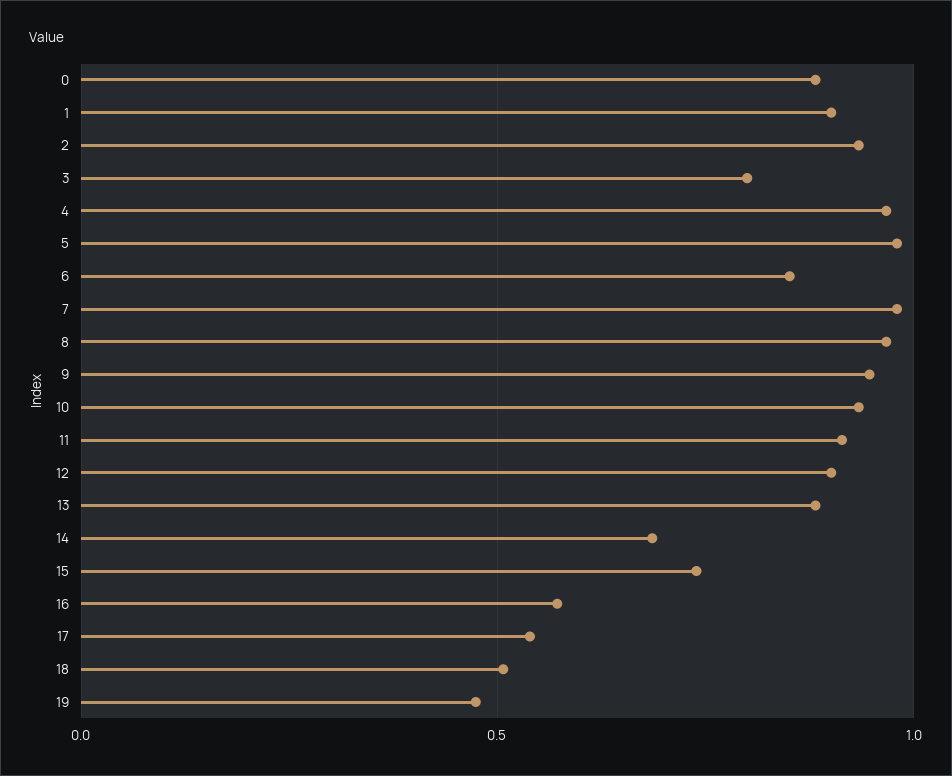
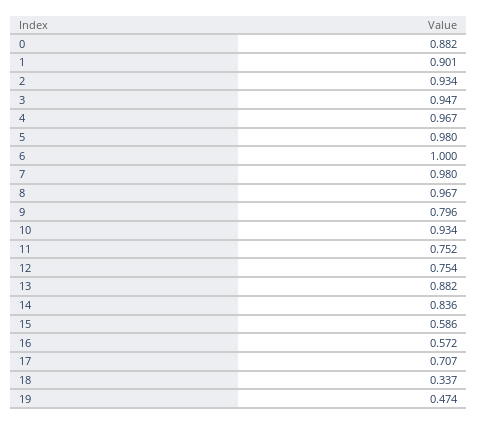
3: 0.8 -> 0.947
6: 0.85 -> 1
9: 0.95 -> 0.796
11: 0.9 -> 0.752
12: 0.9 -> 0.754
14: 0.7 -> 0.836
15: 0.75 -> 0.586
17: 0.55 -> 0.707
18: 0.5 -> 0.337

